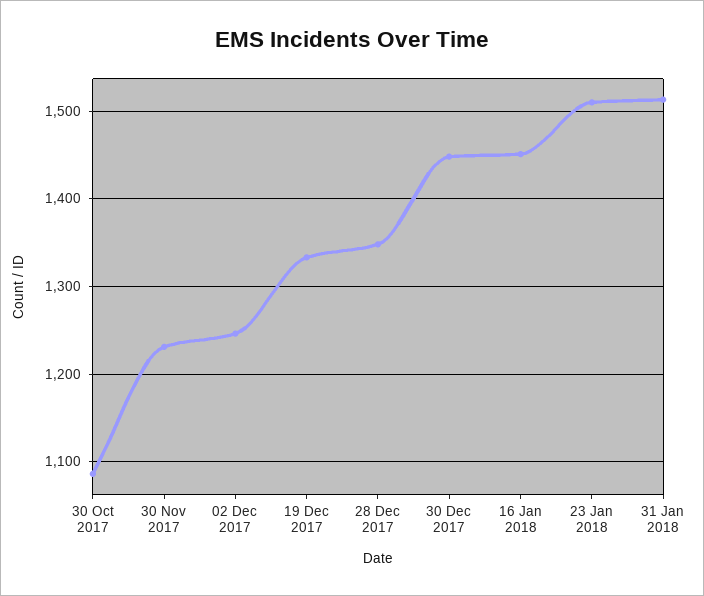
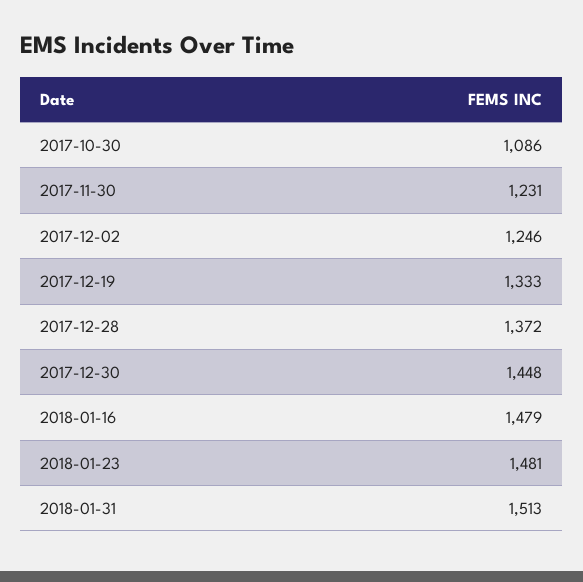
28 Dec 2017: 1350 -> 1372
16 Jan 2018: 1450 -> 1479
23 Jan 2018: 1510 -> 1481

